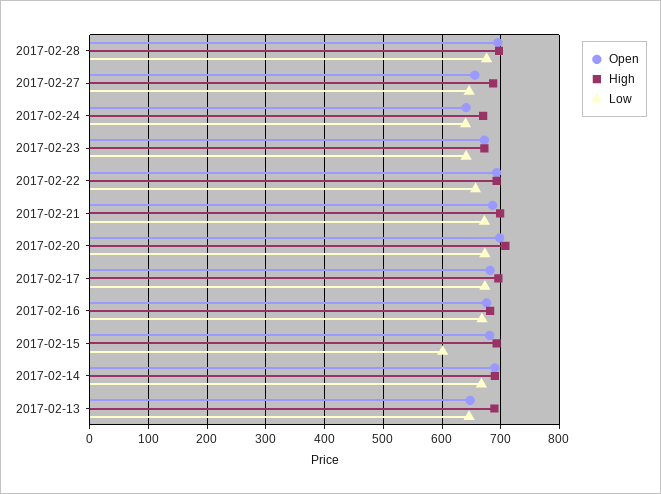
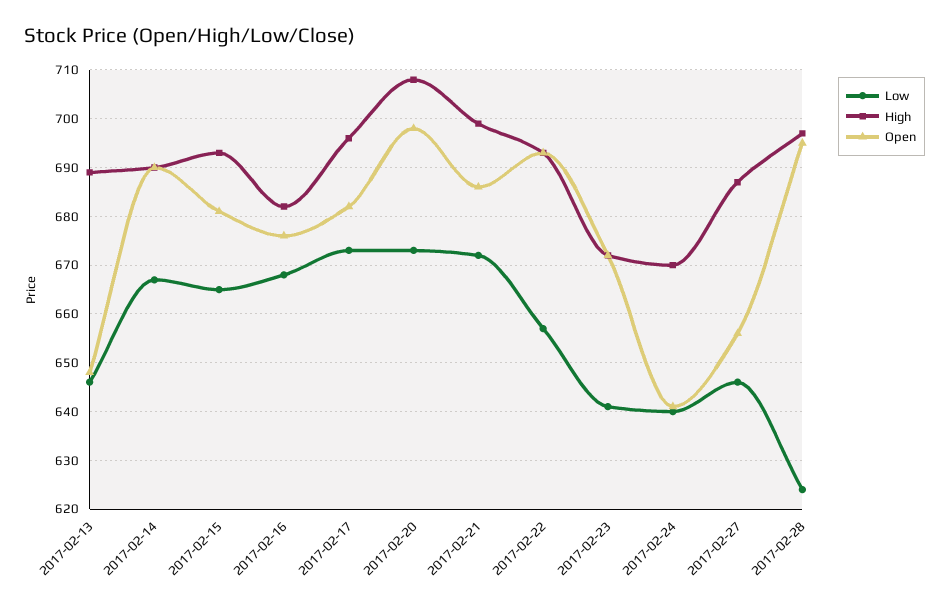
Low, 2017-02-28: 680 -> 625
Low, 2017-02-15: 600 -> 665

